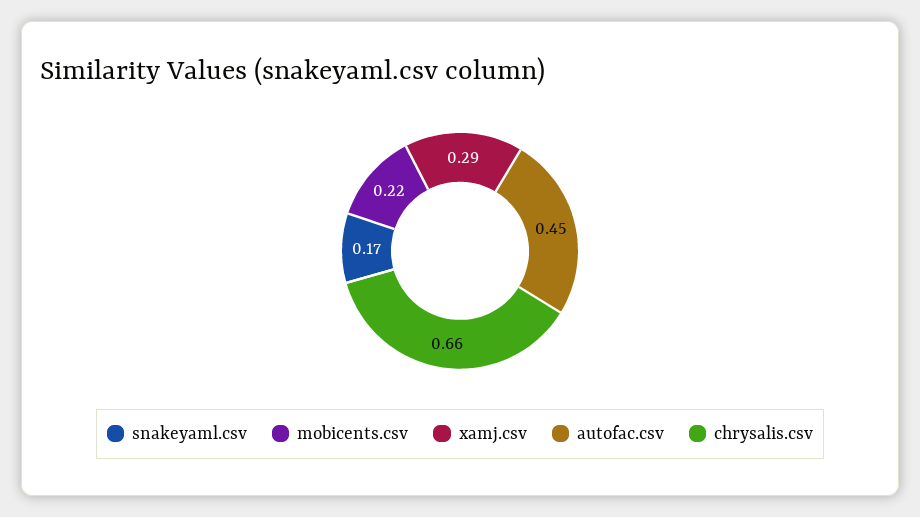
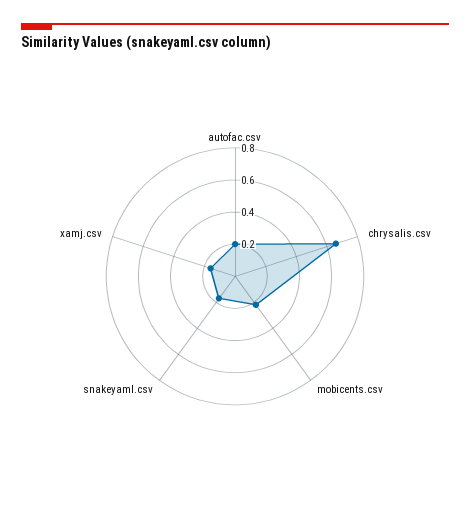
xamj.csv: 0.29 -> 0.15
autofac.csv: 0.45 -> 0.2

